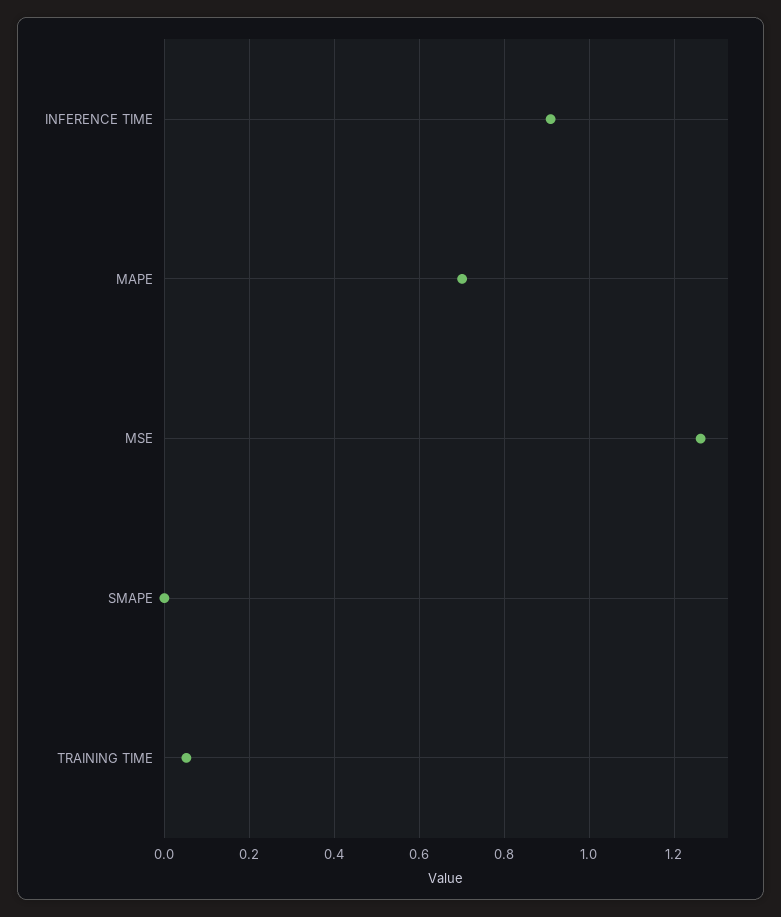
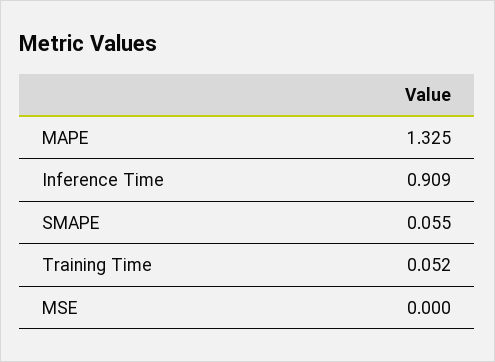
MAPE: 0.7 -> 1.325
MSE: 1.26 -> 0
SMAPE: 0 -> 0.055

